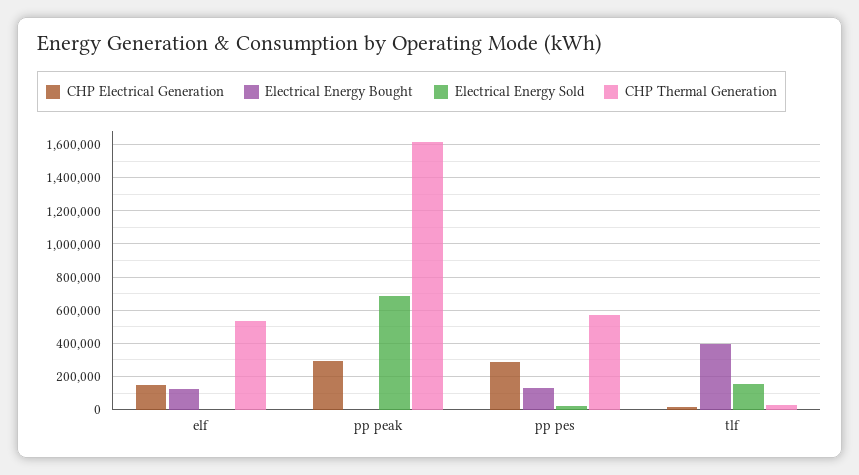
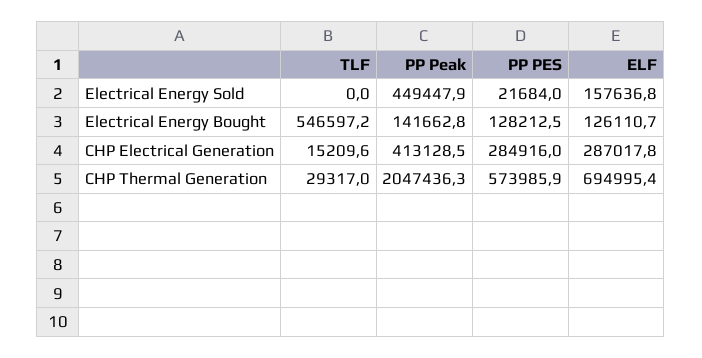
CHP Electrical Generation, elf: 150000 -> 287017.8
Electrical Energy Sold, elf: 0 -> 157636.8
CHP Thermal Generation, elf: 550000 -> 694995.4
CHP Electrical Generation, pp peak: 300000 -> 413128.5
Electrical Energy Bought, pp peak: 0 -> 141662.8
Electrical Energy Sold, pp peak: 700000 -> 449447.9
CHP Thermal Generation, pp peak: 1600000 -> 2047436.3
Electrical Energy Bought, tlf: 400000 -> 546597.2
Electrical Energy Sold, tlf: 150000 -> 0

